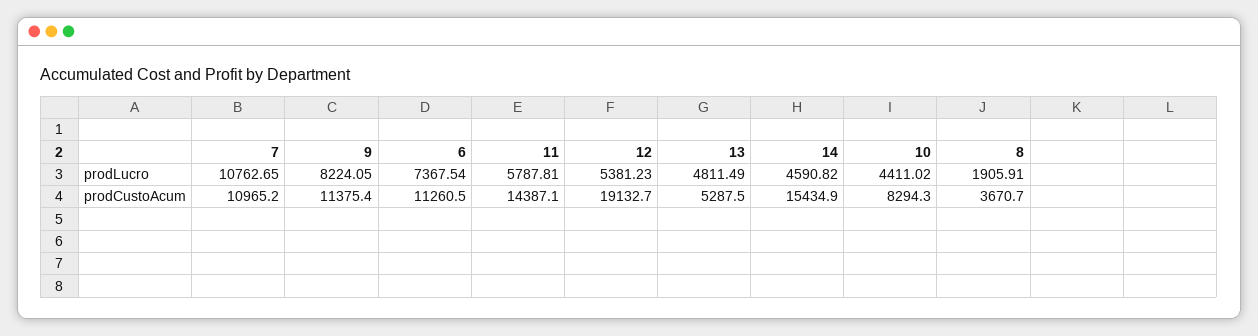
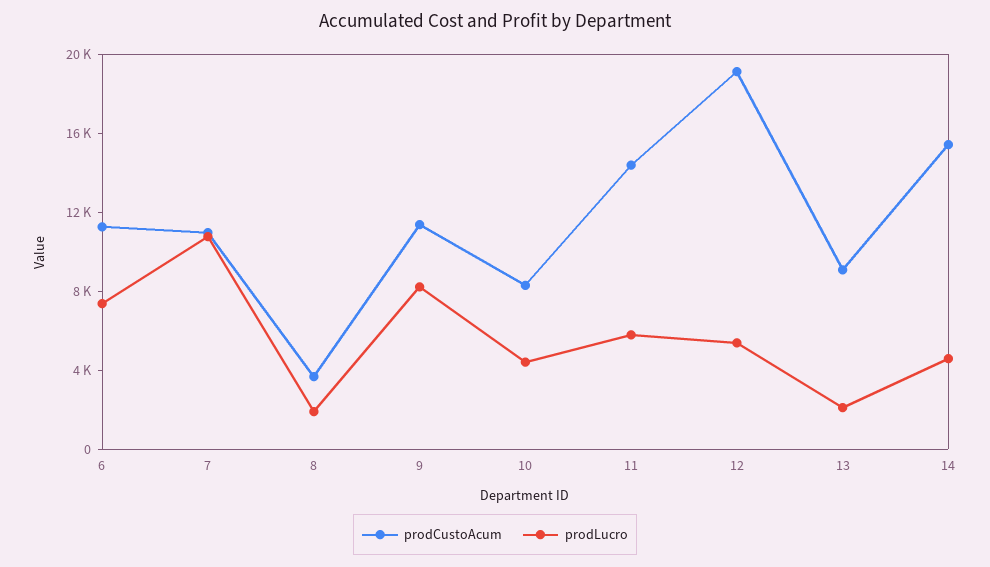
prodLucro, 13: 4811.49 -> 2000
prodCustoAcum, 13: 5287.5 -> 9000

